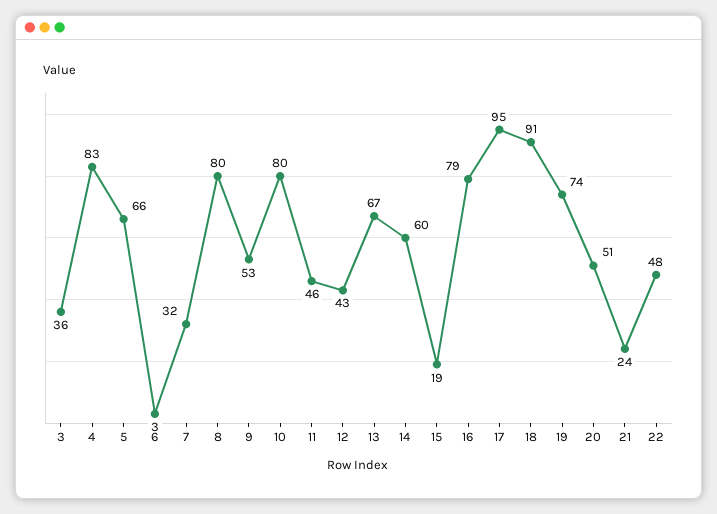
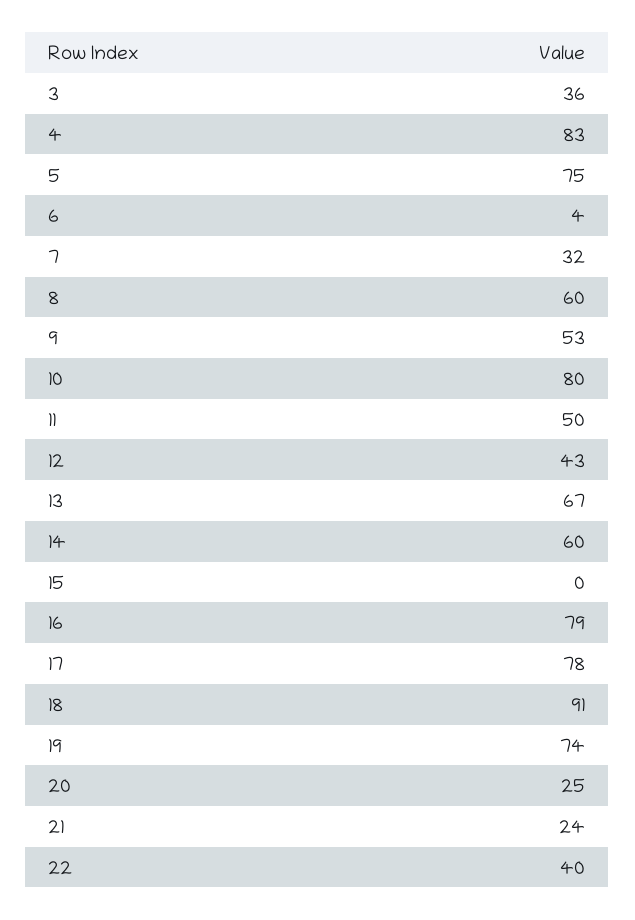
5: 66 -> 75
6: 3 -> 4
8: 80 -> 60
11: 46 -> 50
15: 19 -> 0
17: 95 -> 78
20: 51 -> 25
22: 48 -> 40

